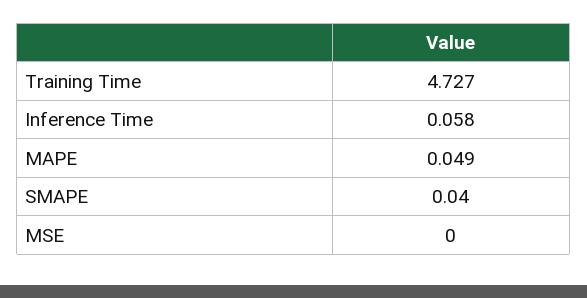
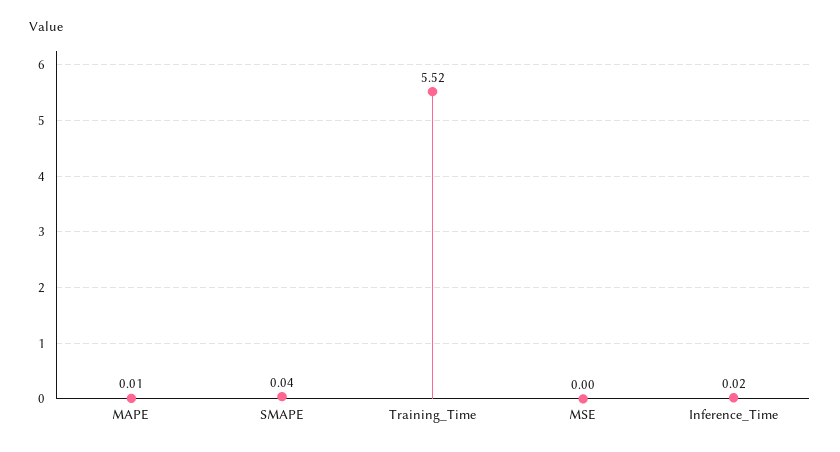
Training Time: 4.727 -> 5.52
Inference Time: 0.058 -> 0.02
MAPE: 0.049 -> 0.01

